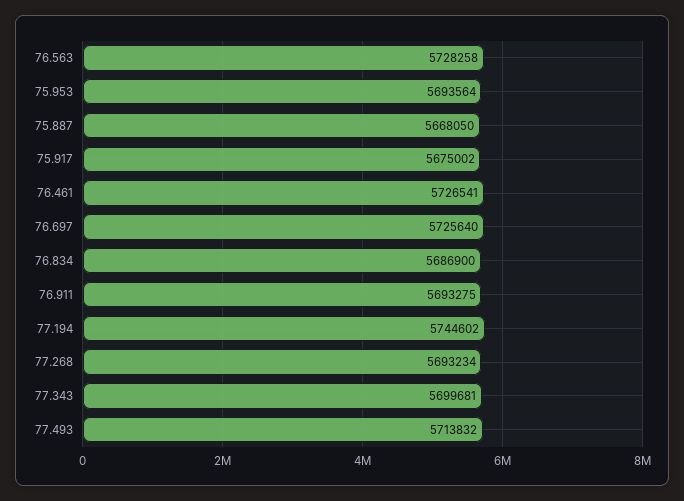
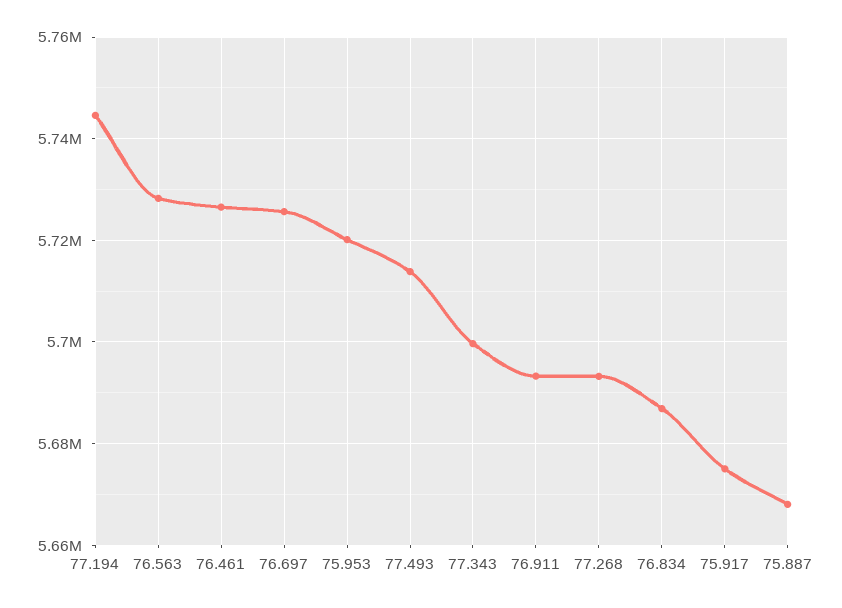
75.953: 5693564 -> 5720000

